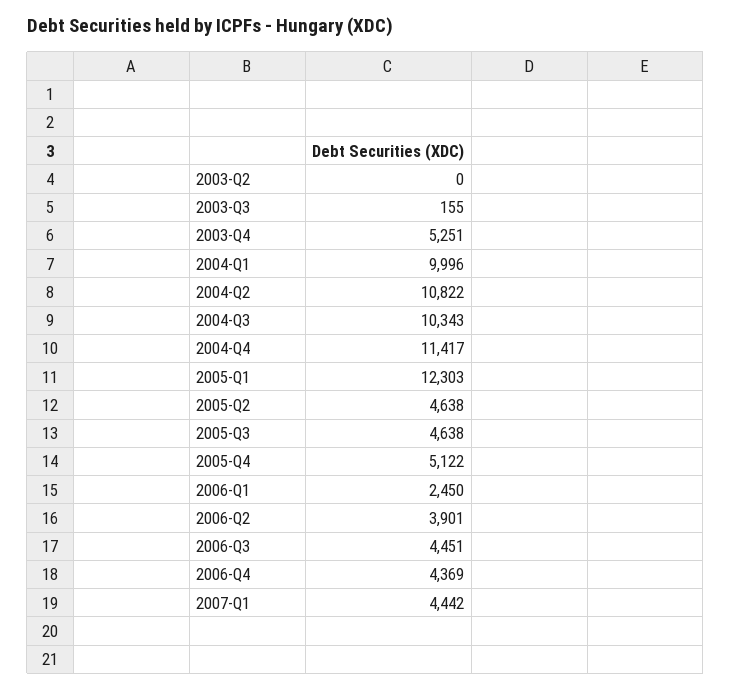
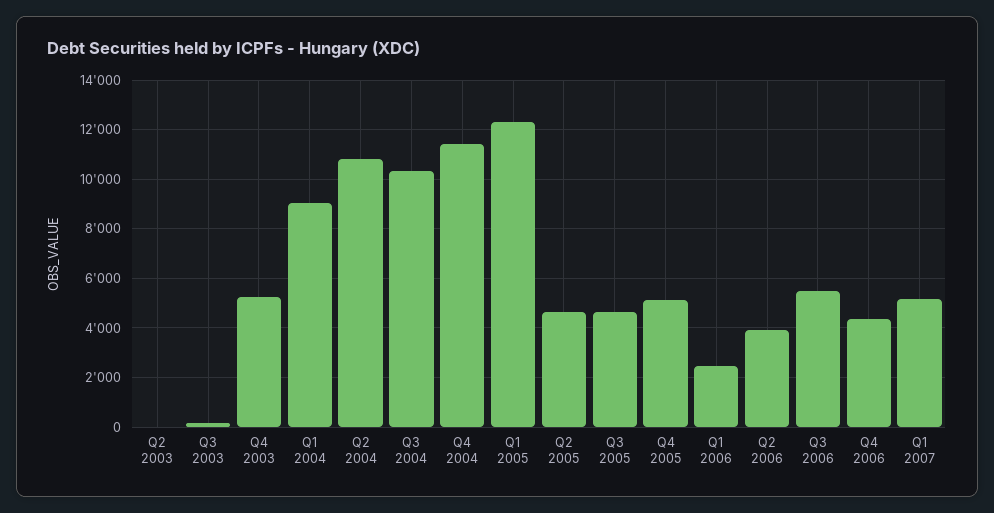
2004-Q1: 9996 -> 9000
2006-Q3: 4451 -> 5500
2007-Q1: 4442 -> 5250

